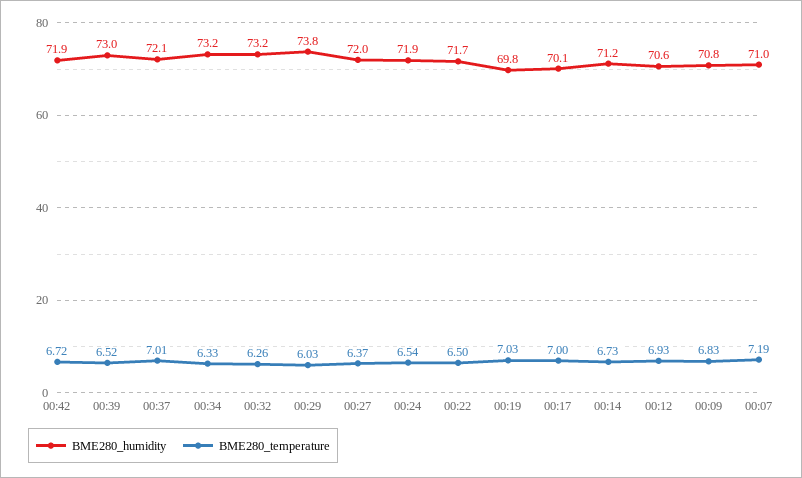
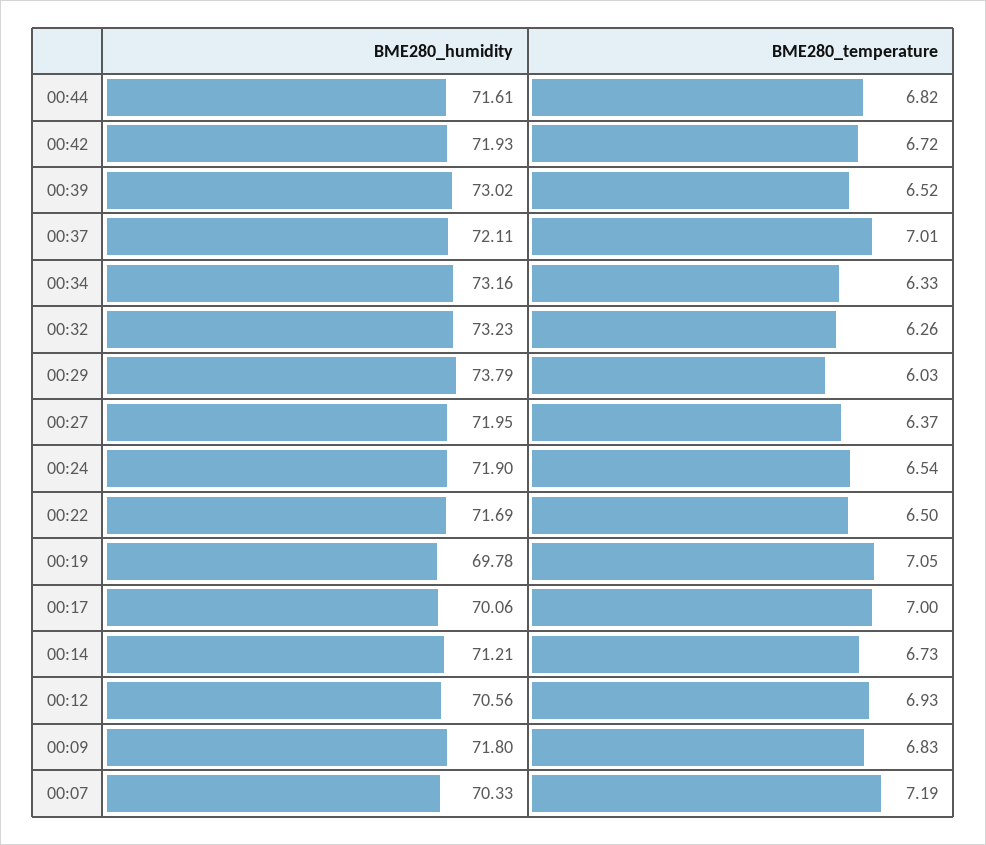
BME280_temperature, 00:19: 7.03 -> 7.05
BME280_humidity, 00:09: 70.8 -> 71.8
BME280_humidity, 00:07: 71 -> 70.33
BME280_humidity, 00:44: none -> 71.61
BME280_temperature, 00:44: none -> 6.82

